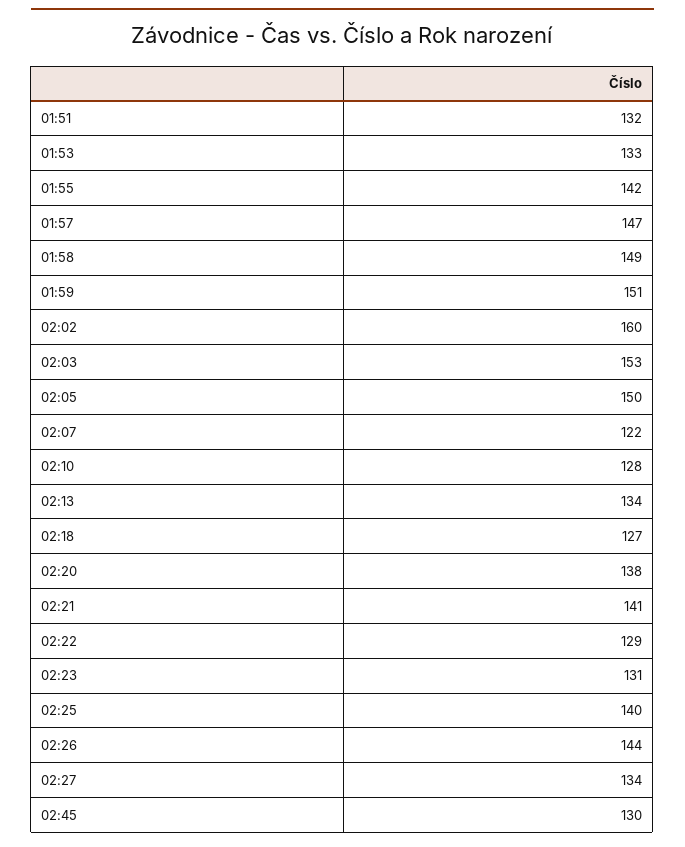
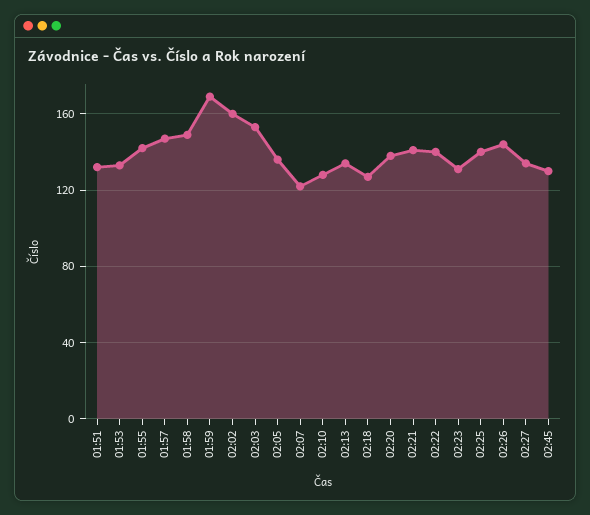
01:59: 151 -> 170
02:05: 150 -> 135
02:22: 129 -> 140

